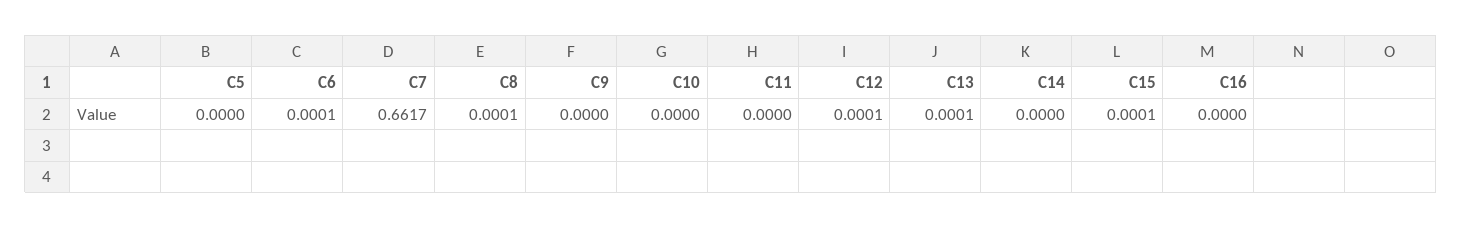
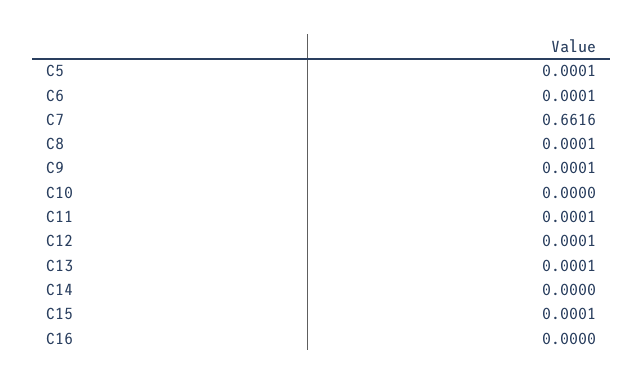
C5: 0 -> 0.0001
C7: 0.6617 -> 0.6616
C9: 0 -> 0.0001
C11: 0 -> 0.0001

